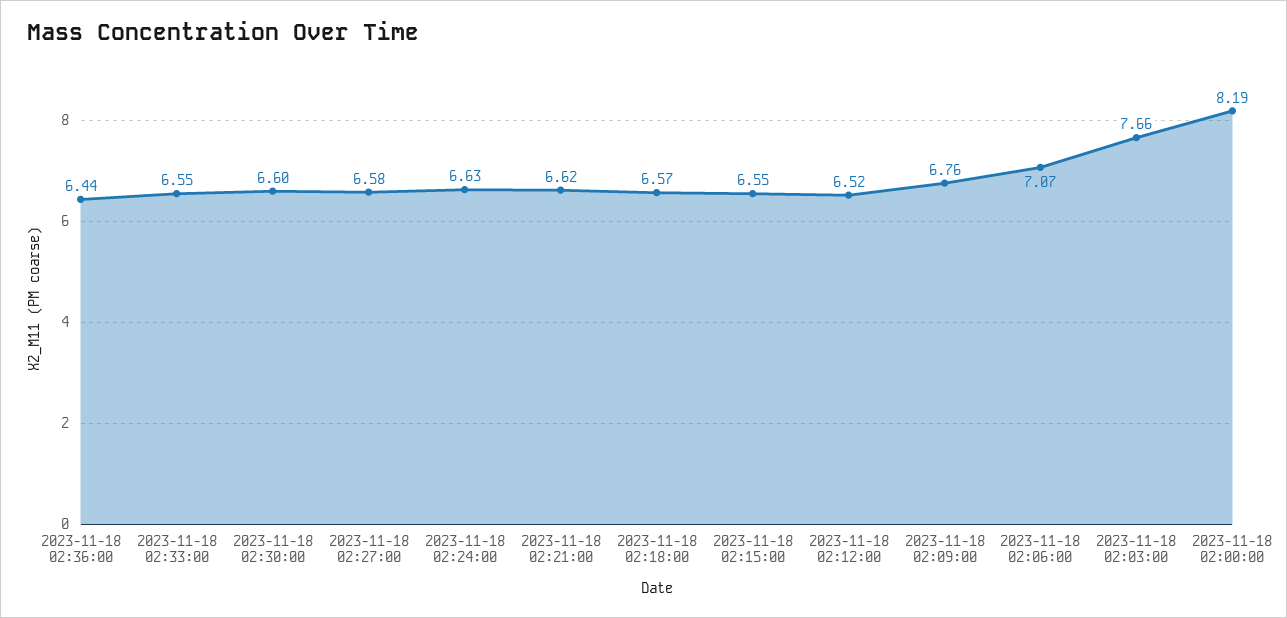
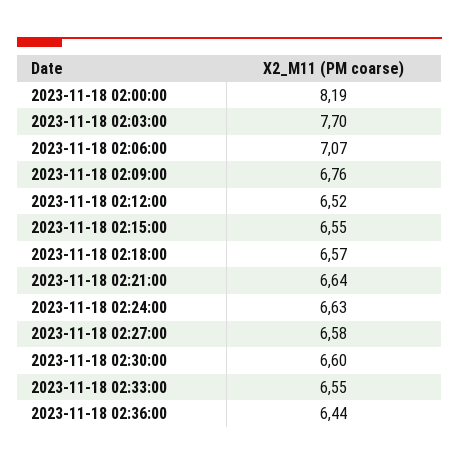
2023-11-18 02:21:00: 6.62 -> 6.64
2023-11-18 02:03:00: 7.66 -> 7.7

